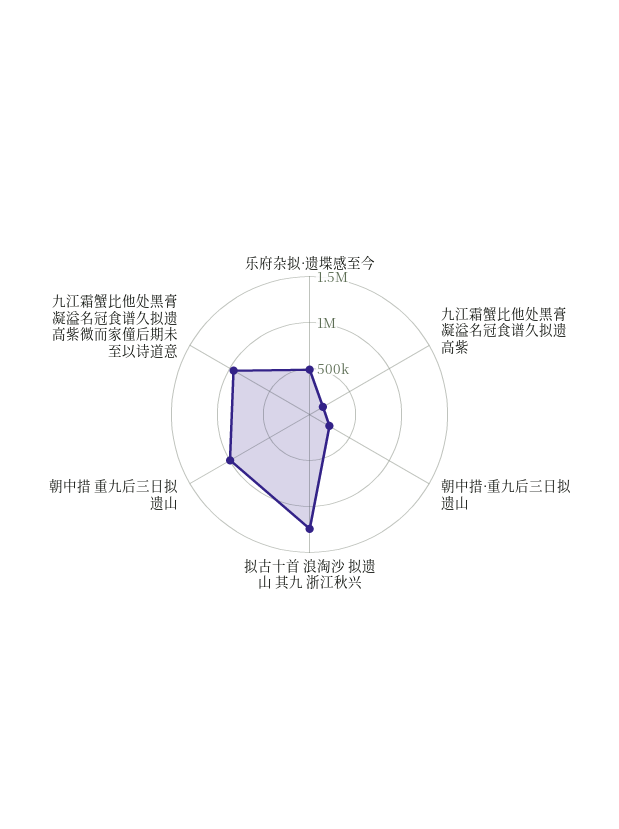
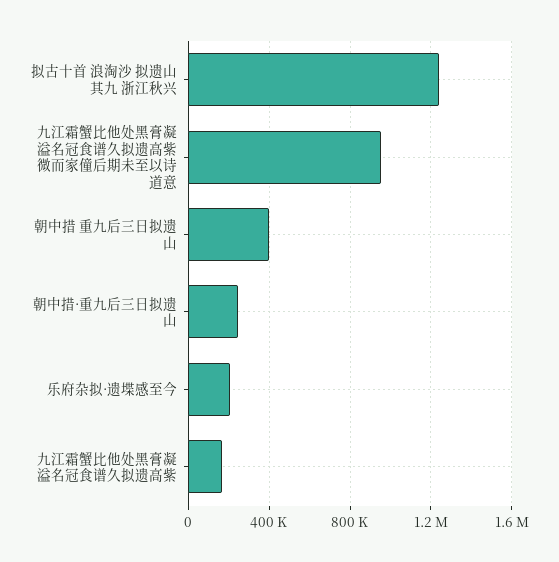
乐府杂拟·遗堞感至今: 500000 -> 200000
朝中措 重九后三日拟遗山: 1000000 -> 400000

